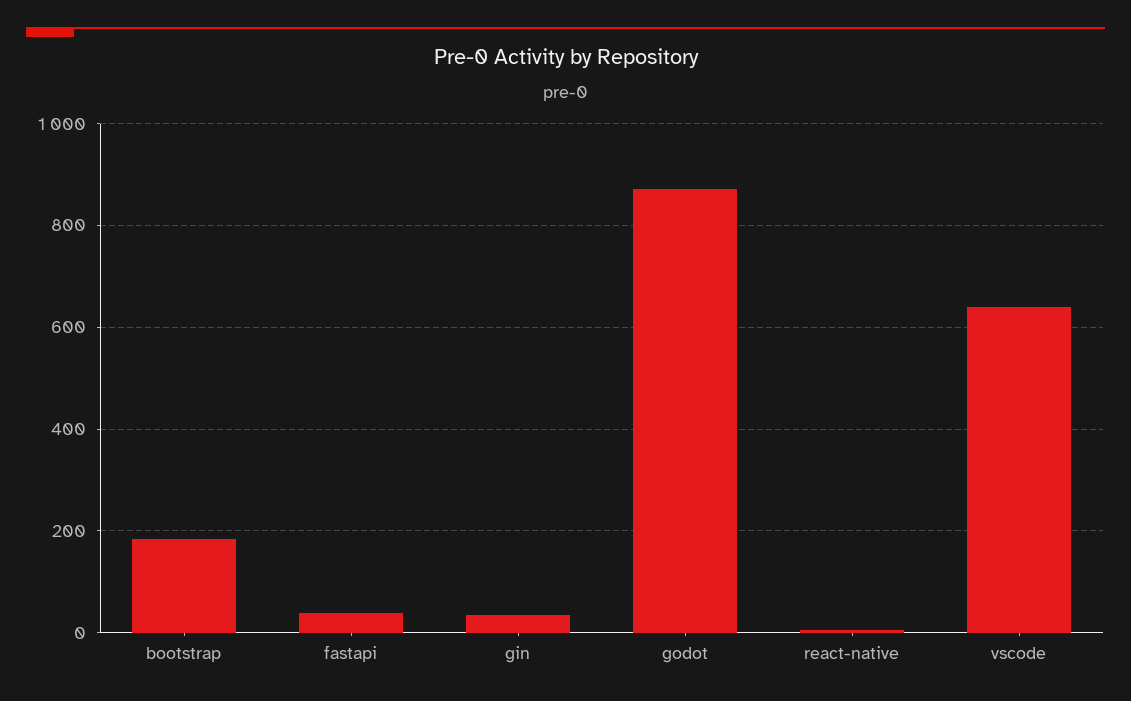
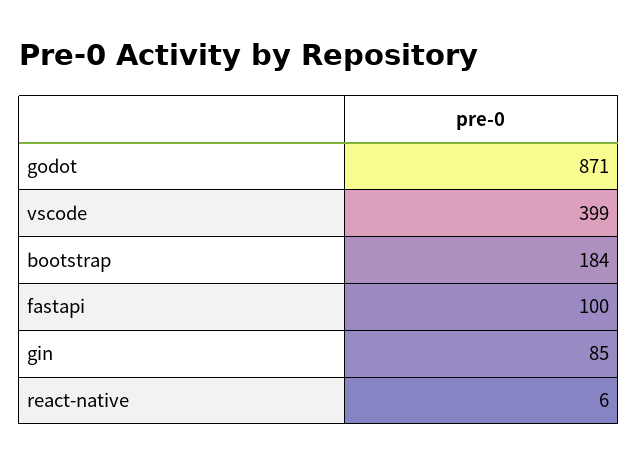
fastapi: 40 -> 100
gin: 40 -> 85
vscode: 640 -> 399

